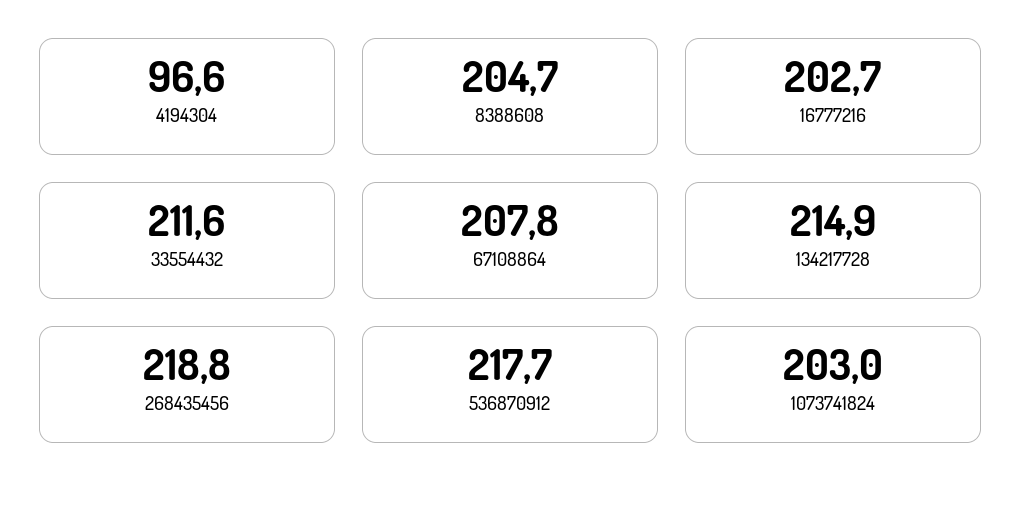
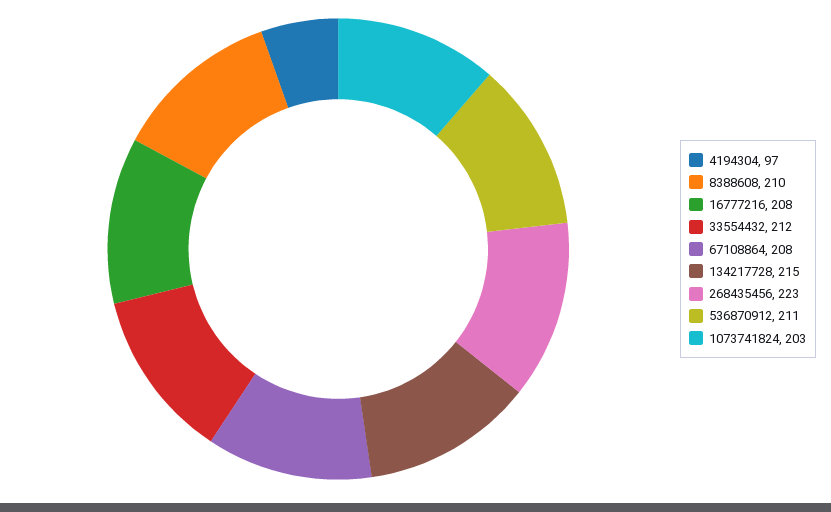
8388608: 204.7 -> 210
16777216: 202.7 -> 208
268435456: 218.8 -> 223
536870912: 217.7 -> 211

